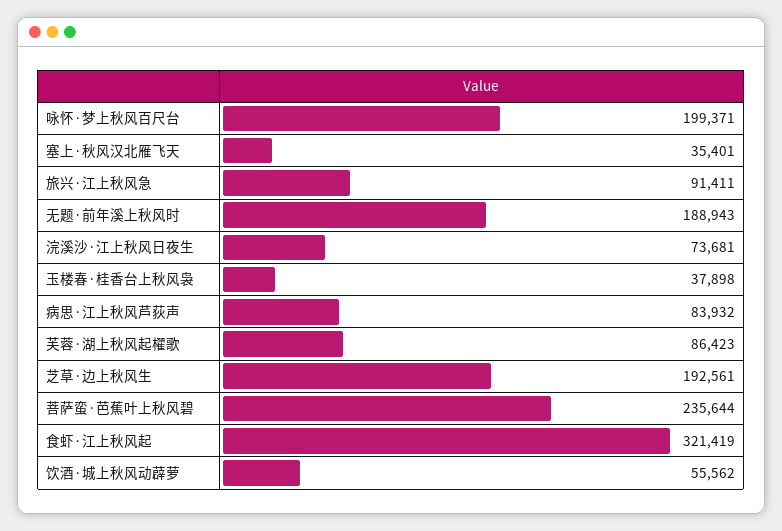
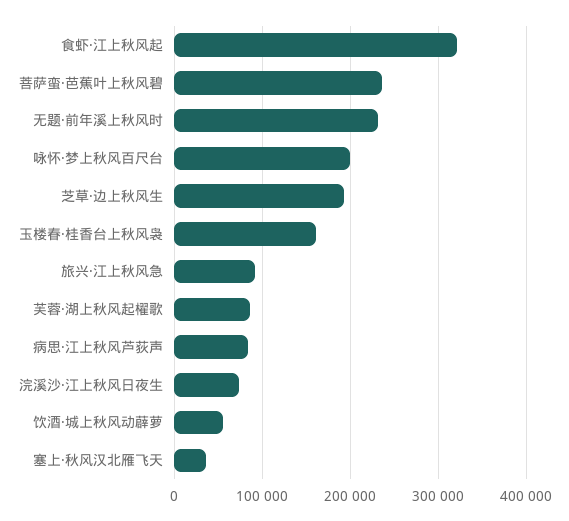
无题·前年溪上秋风时: 188943 -> 230000
玉楼春·桂香台上秋风袅: 37898 -> 160000

